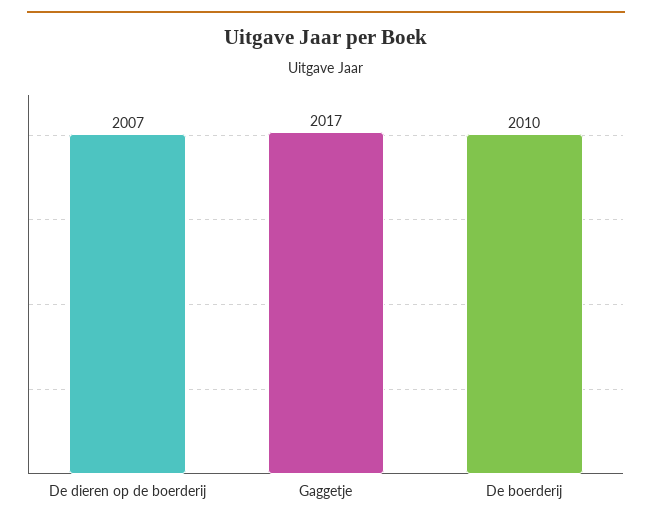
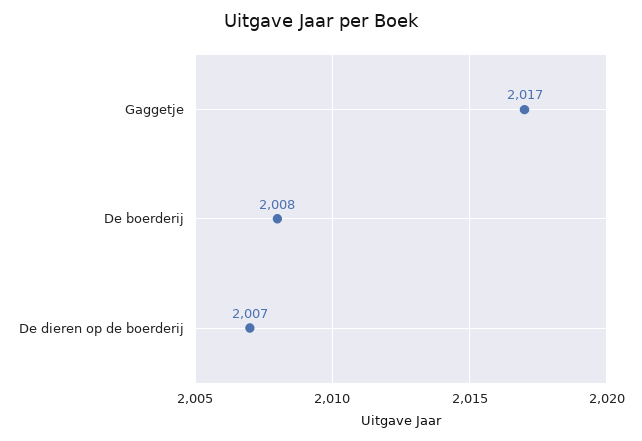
De boerderij: 2010 -> 2008

